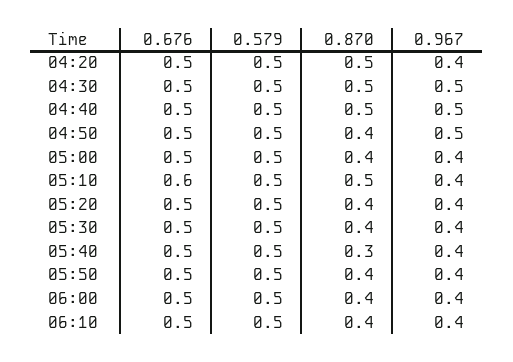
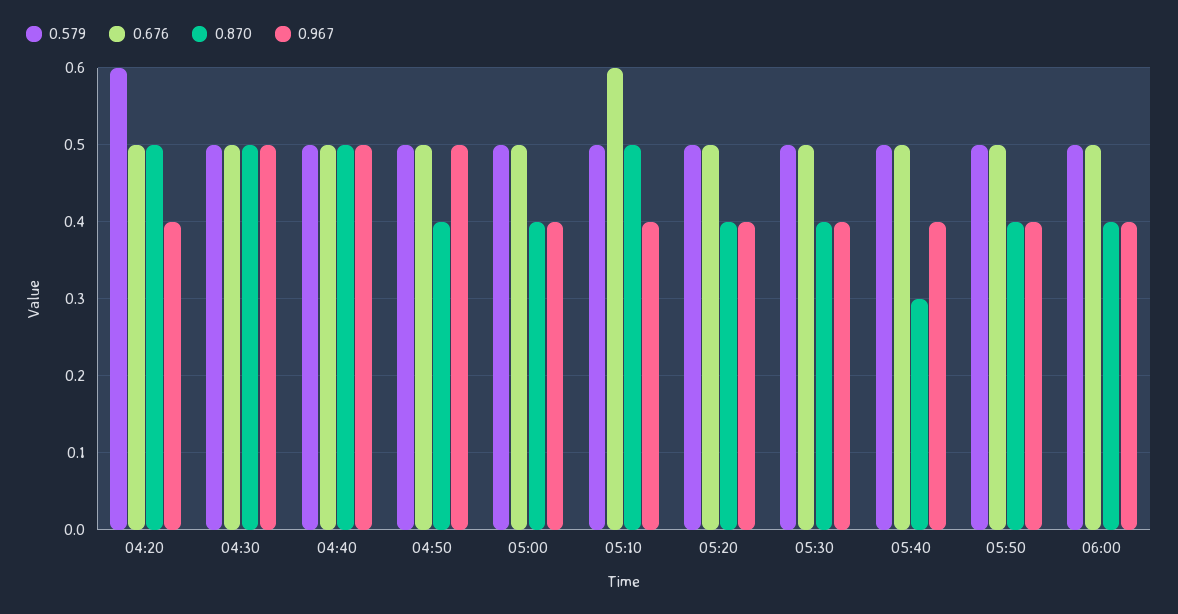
0.579, 04:20: 0.5 -> 0.6
0.676, 06:10: 0.5 -> none
0.579, 06:10: 0.5 -> none
0.870, 06:10: 0.4 -> none
0.967, 06:10: 0.4 -> none

